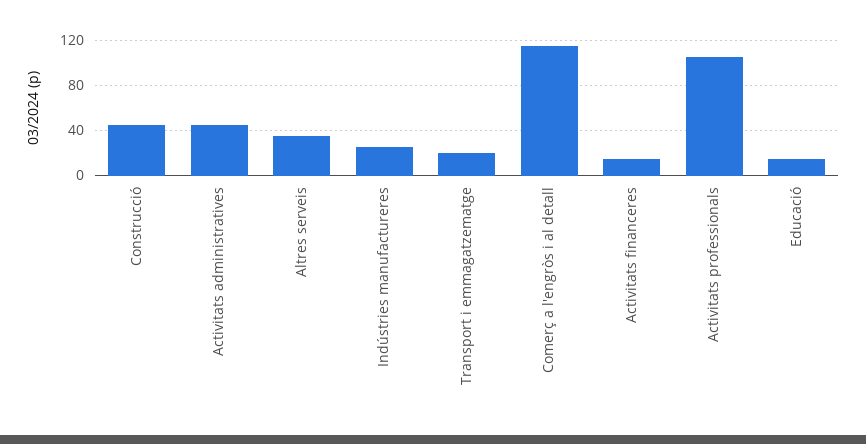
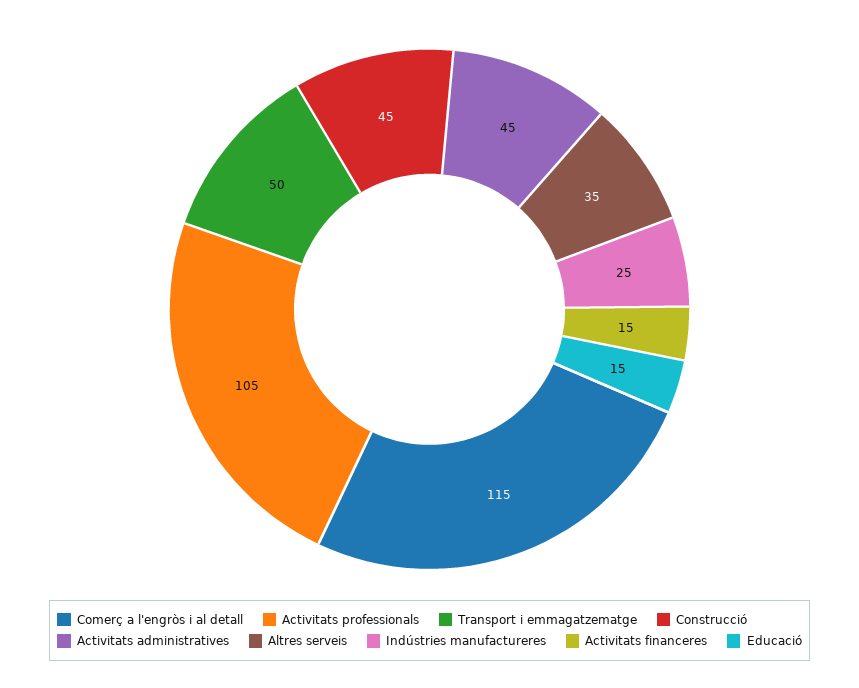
Transport i emmagatzematge: 20 -> 50

